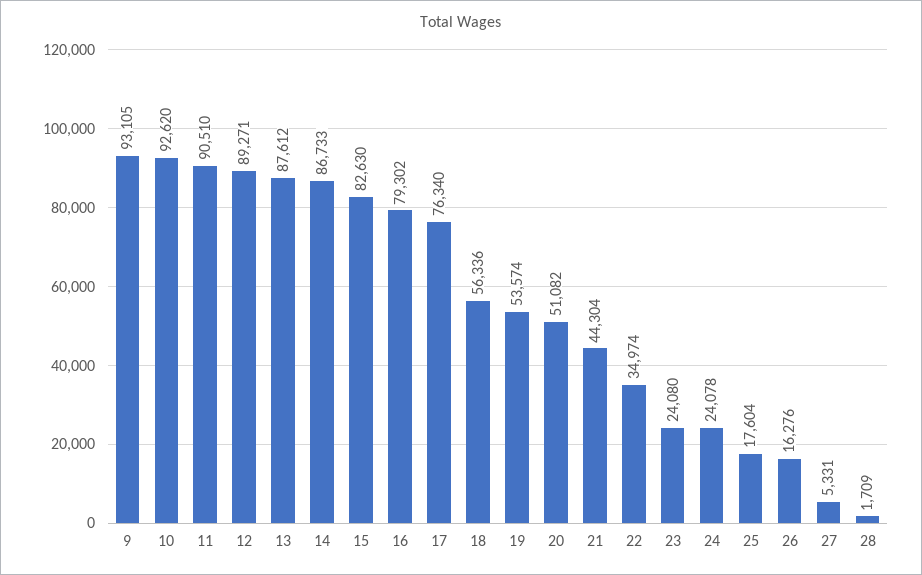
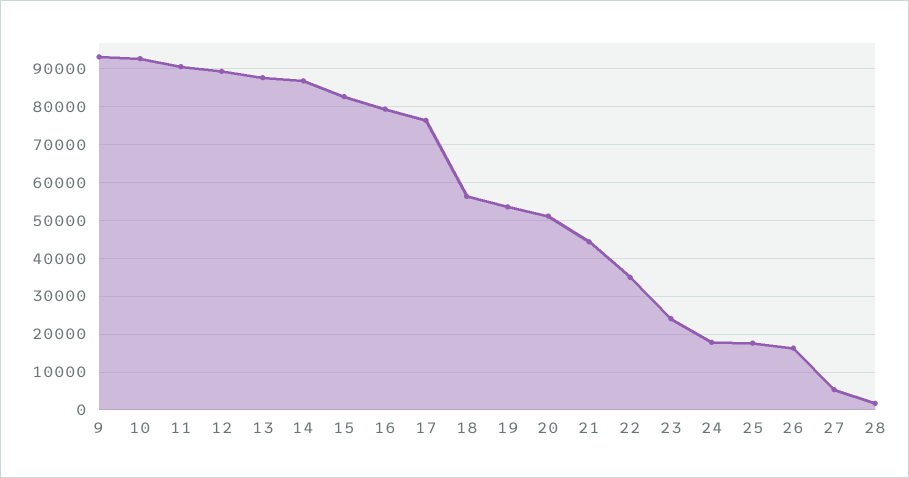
24: 24078 -> 18000

